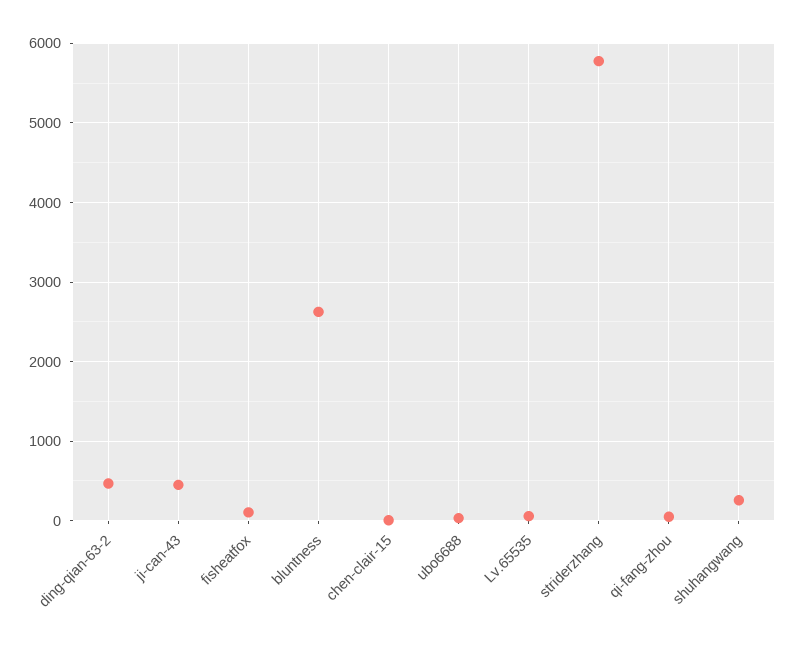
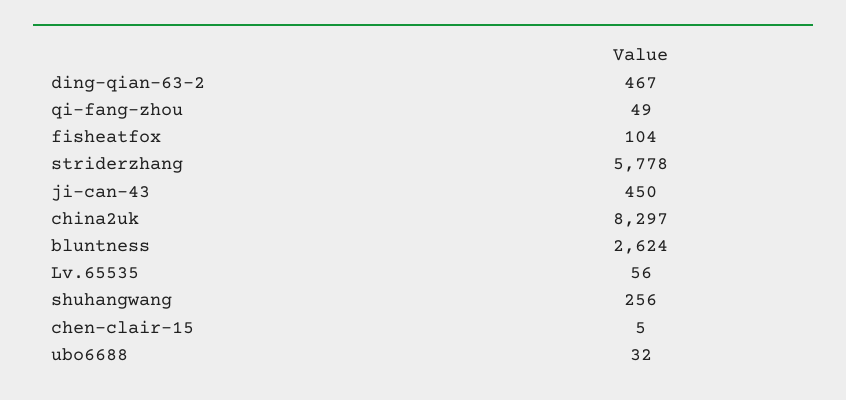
china2uk: none -> 8297

